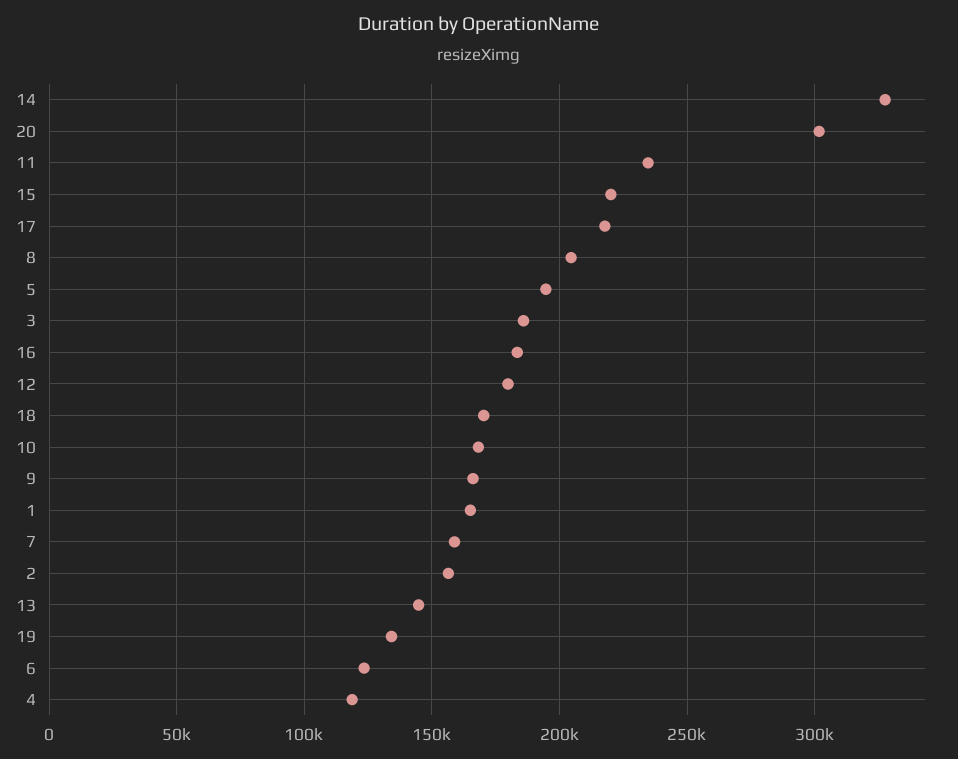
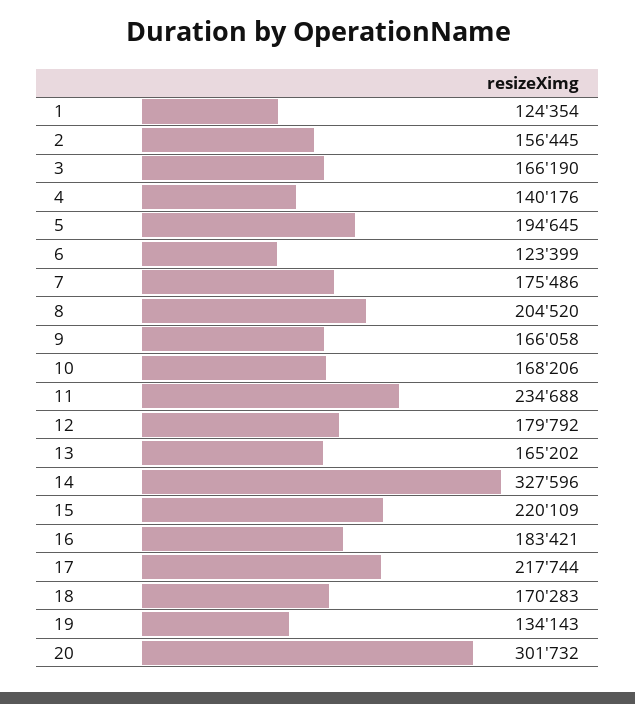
3: 185000 -> 166190
1: 165000 -> 124354
7: 160000 -> 175486
13: 145000 -> 165202
4: 120000 -> 140176

